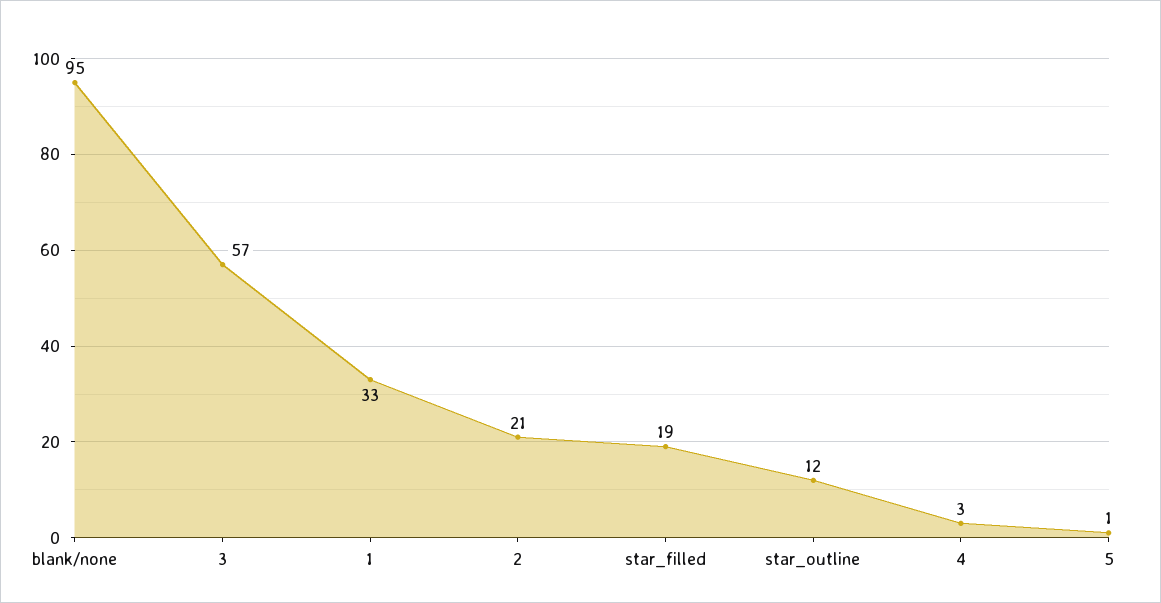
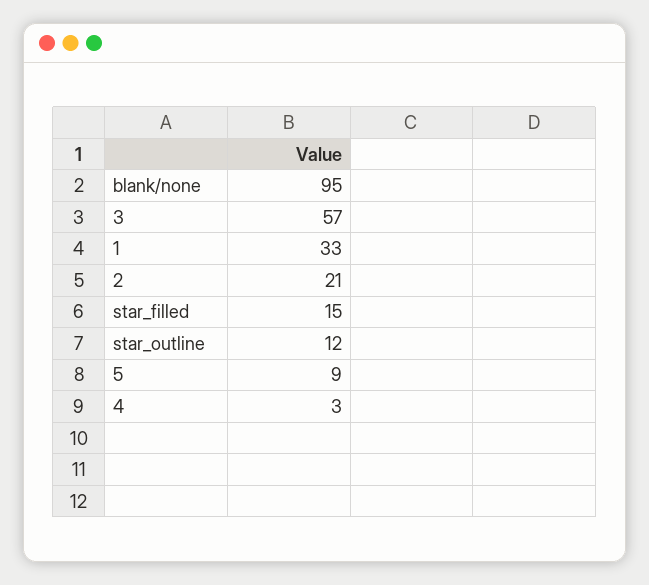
star_filled: 19 -> 15
5: 1 -> 9

